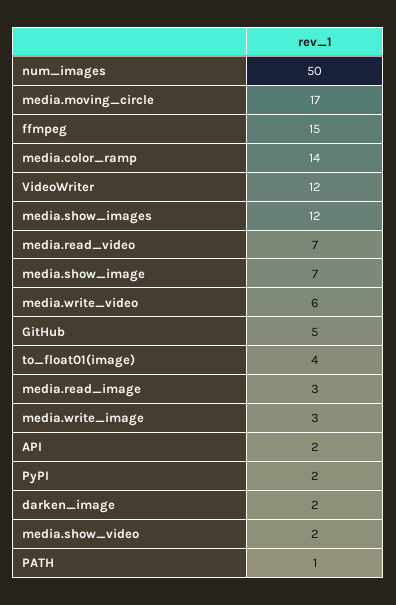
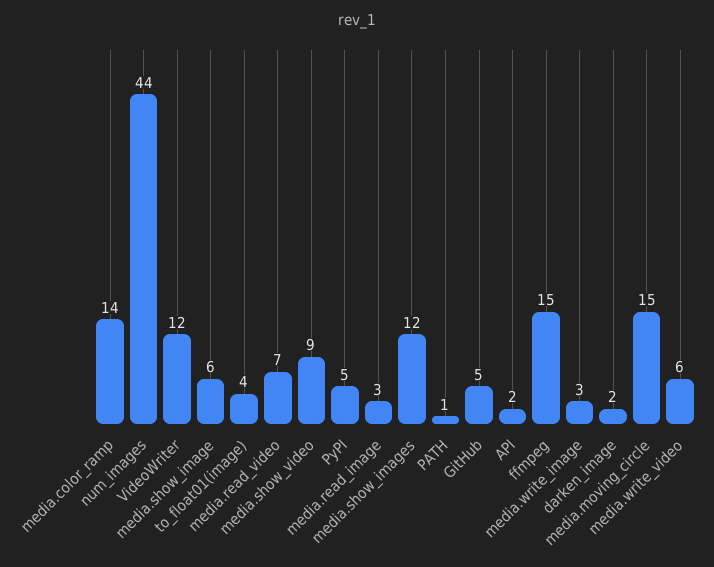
num_images: 50 -> 44
media.moving_circle: 17 -> 15
media.show_image: 7 -> 6
PyPI: 2 -> 5
media.show_video: 2 -> 9

